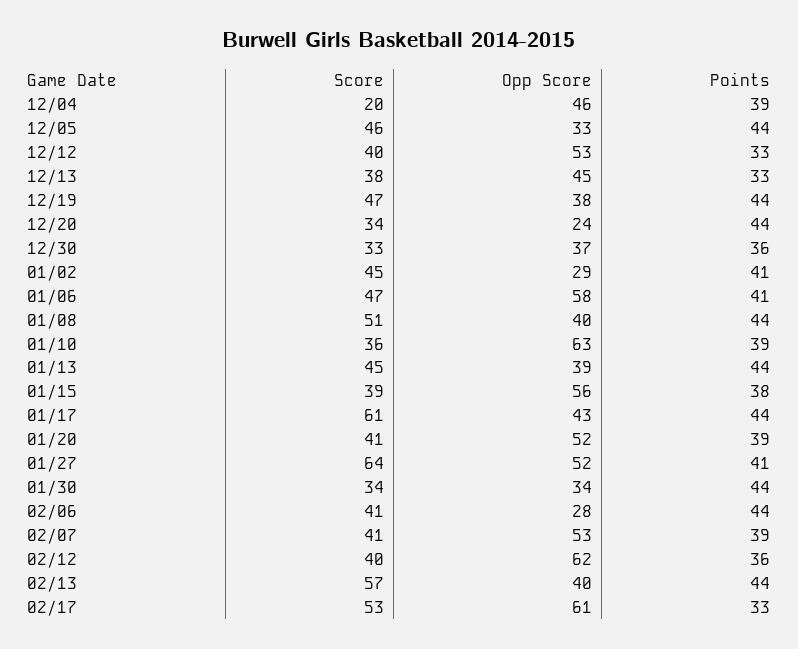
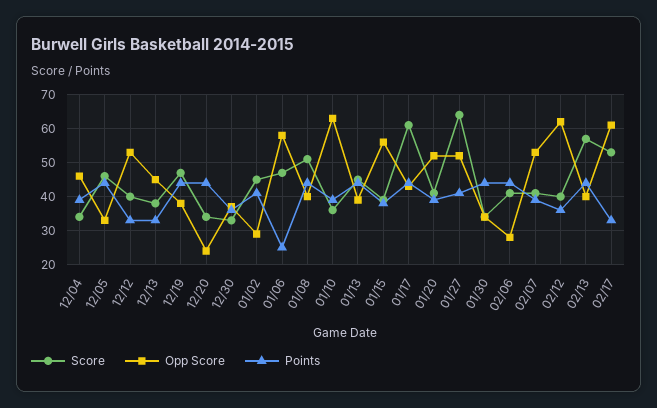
Score, 12/04: 20 -> 35
Points, 01/06: 41 -> 25

